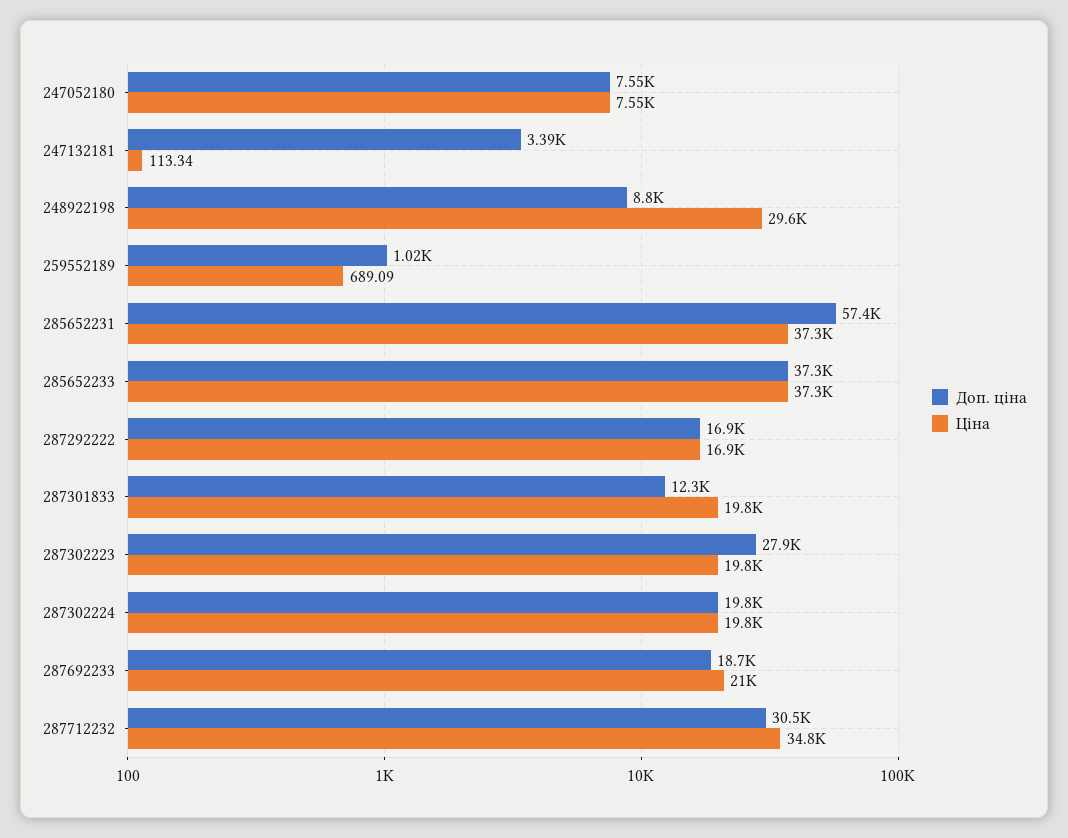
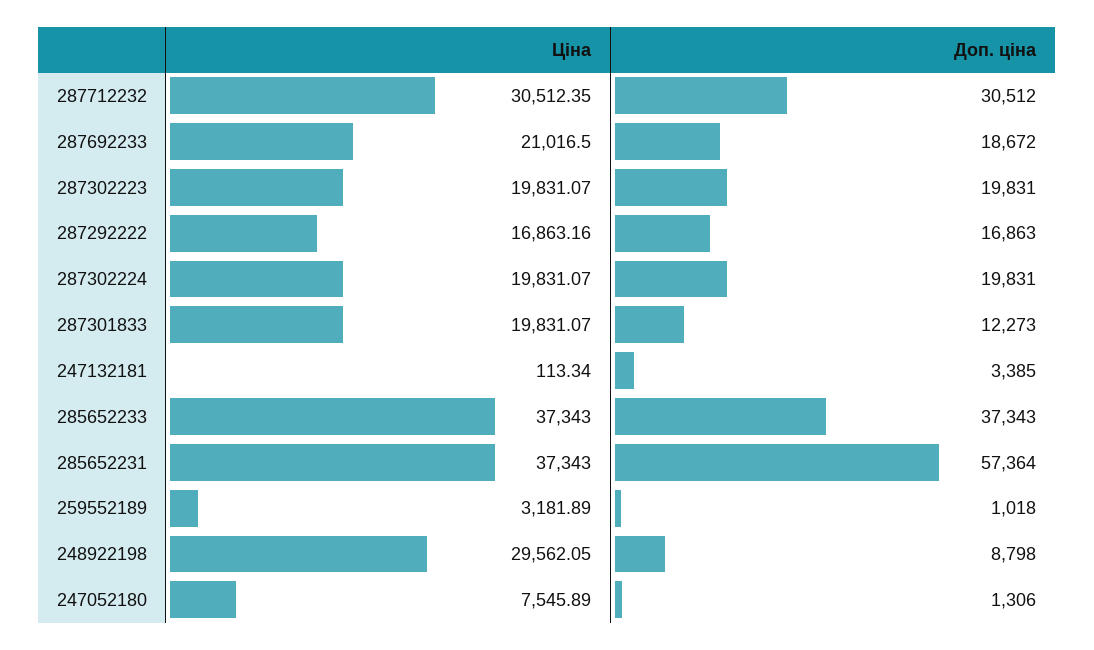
Доп. ціна, 247052180: 7550 -> 1306
Ціна, 259552189: 689.09 -> 3181.89
Доп. ціна, 287302223: 27900 -> 19831
Ціна, 287712232: 34800 -> 30512.35

